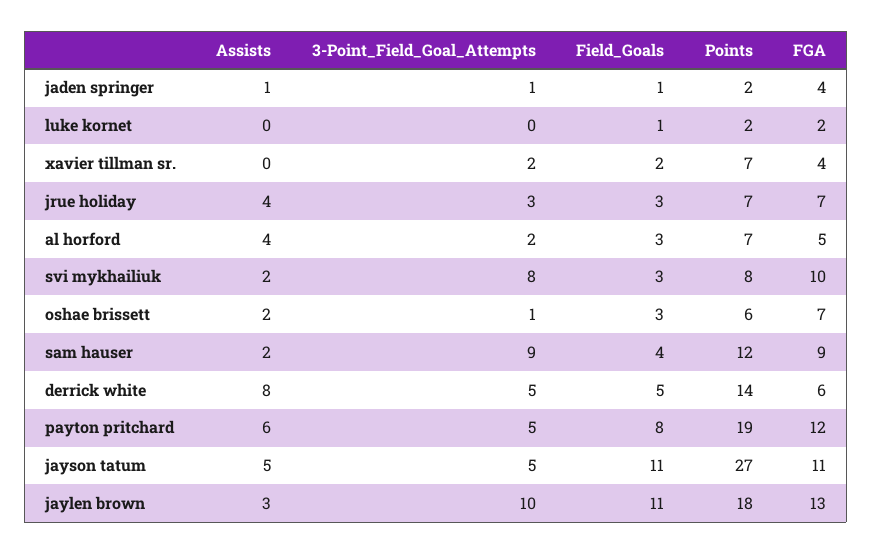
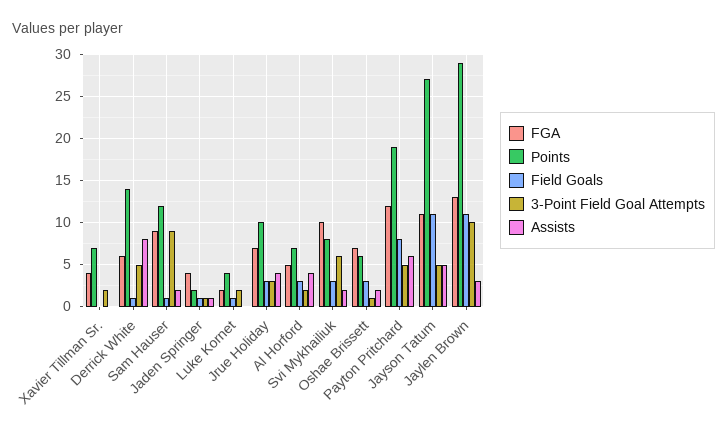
3-Point_Field_Goal_Attempts, luke kornet: 0 -> 2
Points, luke kornet: 2 -> 4
Field_Goals, xavier tillman sr.: 2 -> 0
Points, jrue holiday: 7 -> 10
3-Point_Field_Goal_Attempts, svi mykhailiuk: 8 -> 6
Field_Goals, sam hauser: 4 -> 1
Field_Goals, derrick white: 5 -> 1
Points, jaylen brown: 18 -> 29

